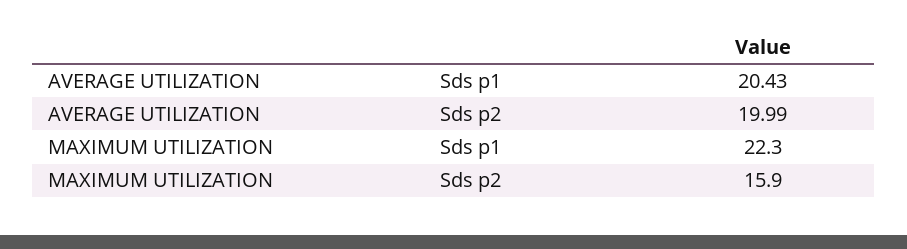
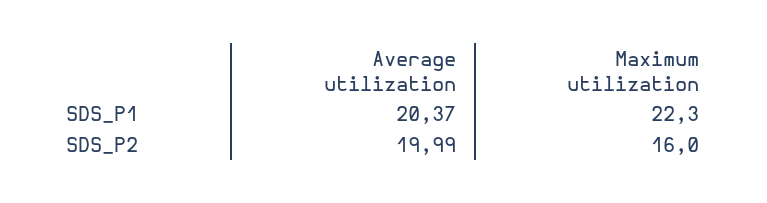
AVERAGE UTILIZATION, Sds p1: 20.43 -> 20.37
MAXIMUM UTILIZATION, Sds p2: 15.9 -> 16

